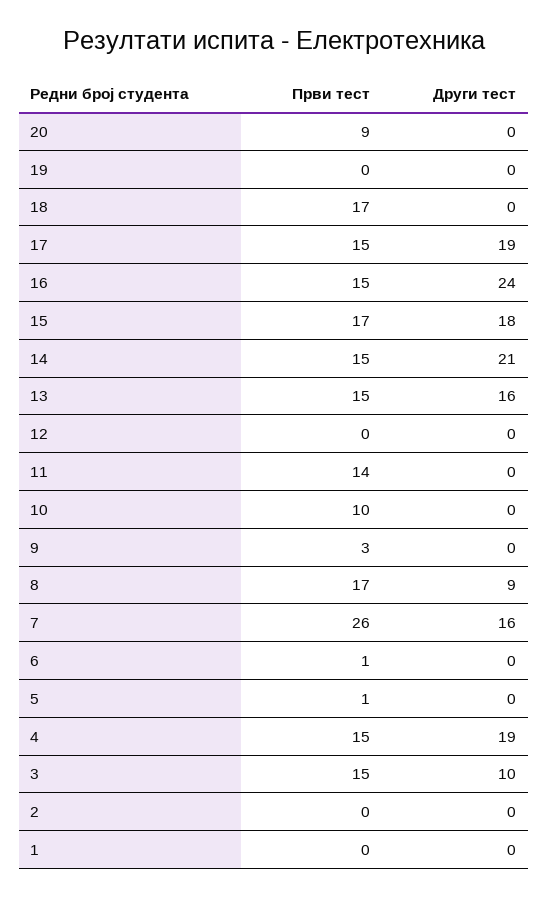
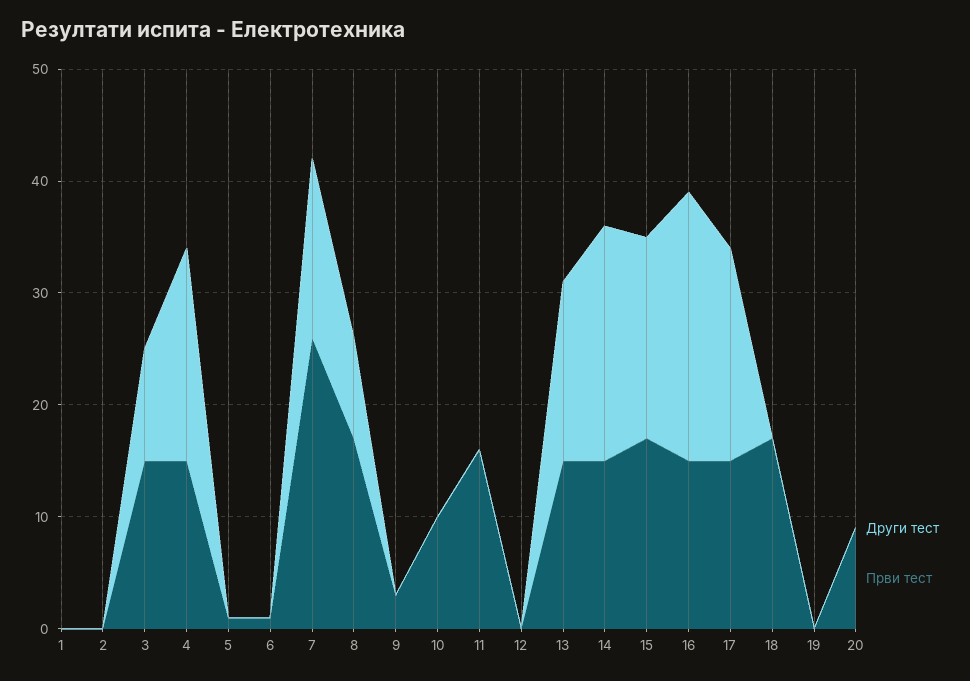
Први тест, 11: 14 -> 16

